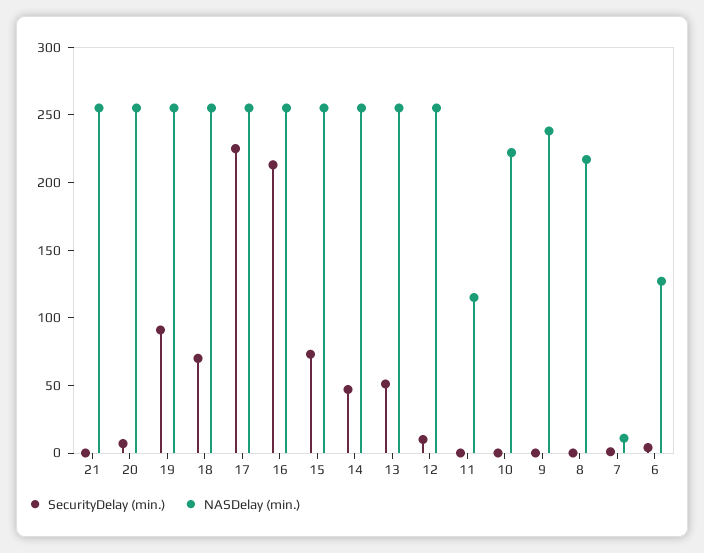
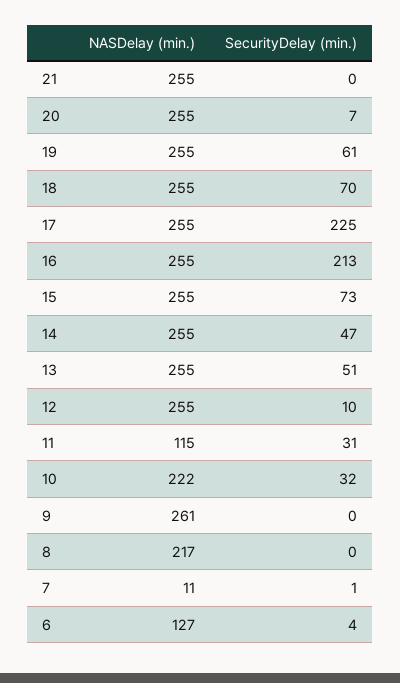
SecurityDelay (min.), 19: 90 -> 61
SecurityDelay (min.), 11: 0 -> 31
SecurityDelay (min.), 10: 0 -> 32
NASDelay (min.), 9: 240 -> 261

